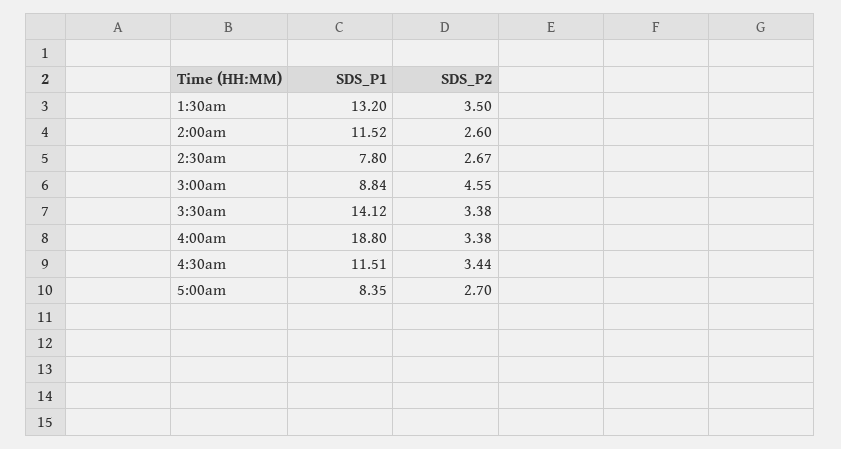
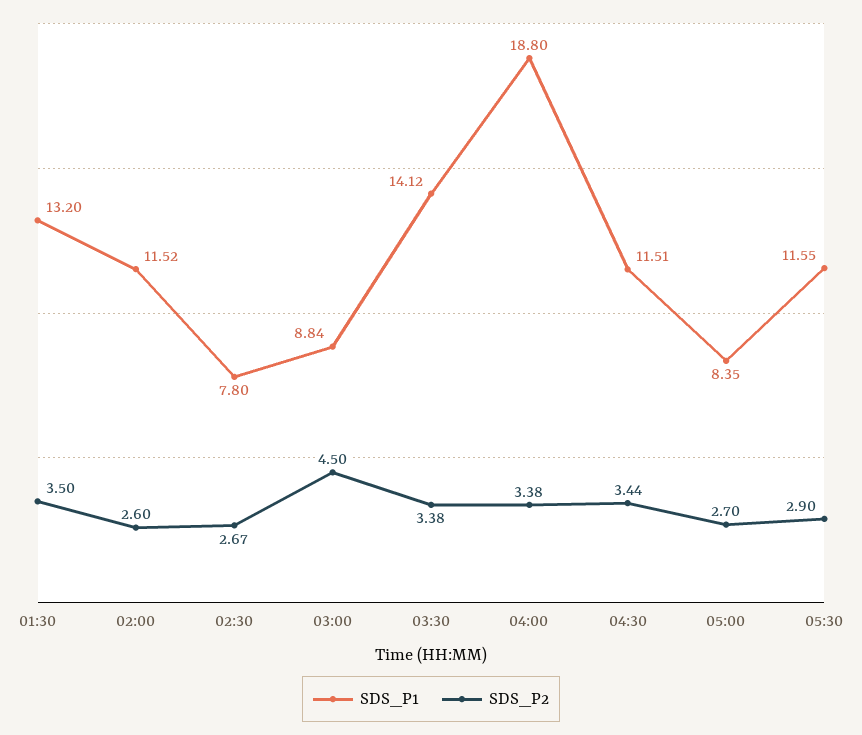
SDS_P2, 3:00am: 4.55 -> 4.5
SDS_P1, 05:30: none -> 11.55
SDS_P2, 05:30: none -> 2.9

